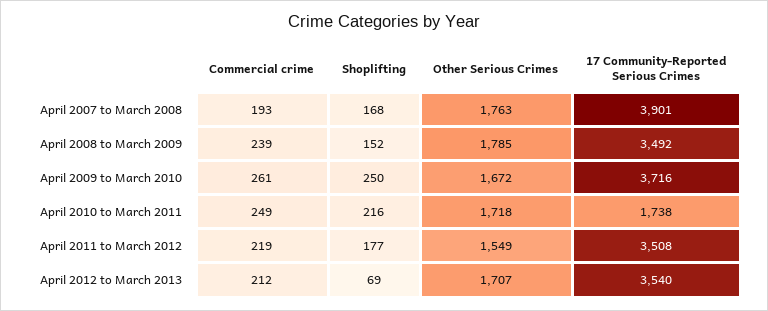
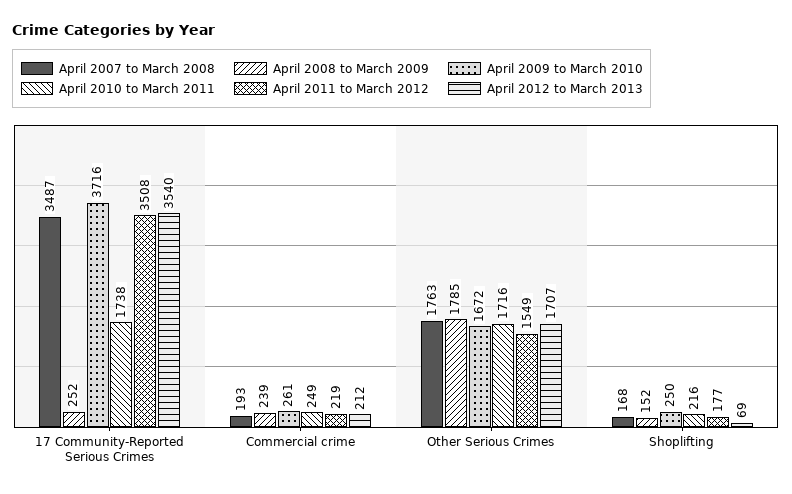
April 2007 to March 2008, 17 Community-Reported Serious Crimes: 3901 -> 3487
April 2008 to March 2009, 17 Community-Reported Serious Crimes: 3492 -> 252
April 2010 to March 2011, Other Serious Crimes: 1718 -> 1716

